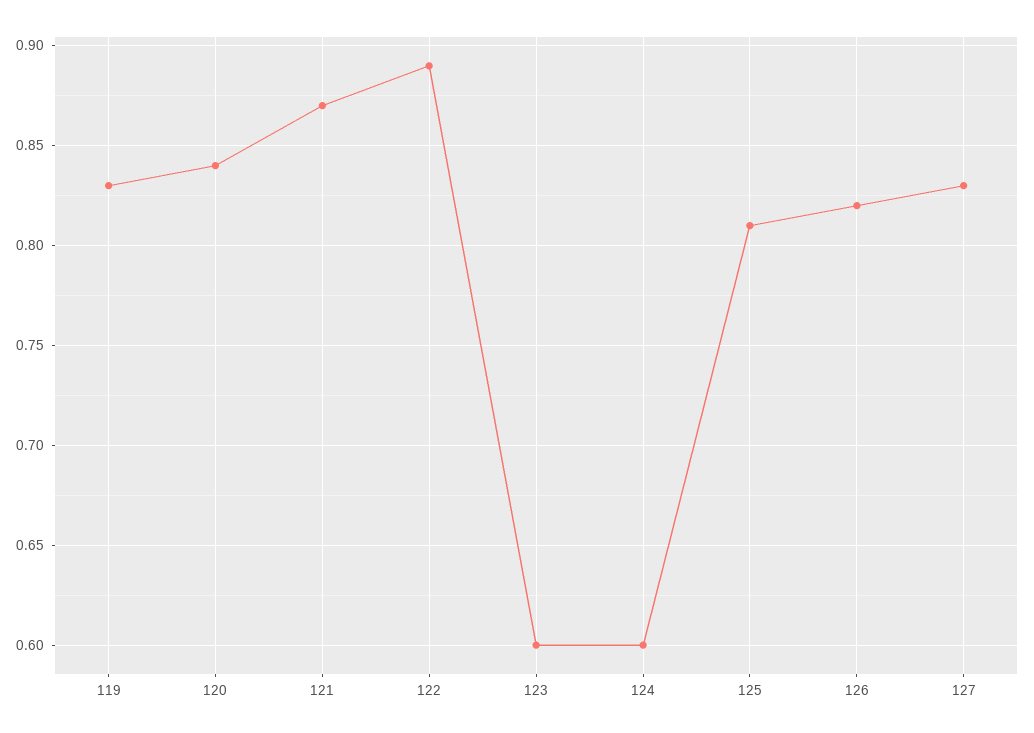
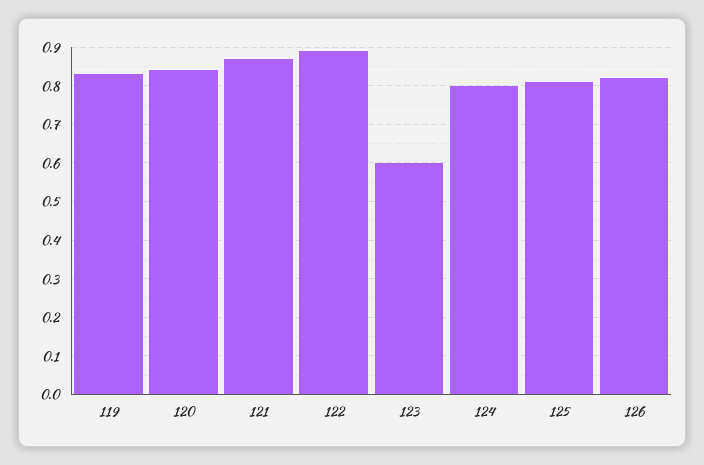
124: 0.6 -> 0.8
127: 0.83 -> none

